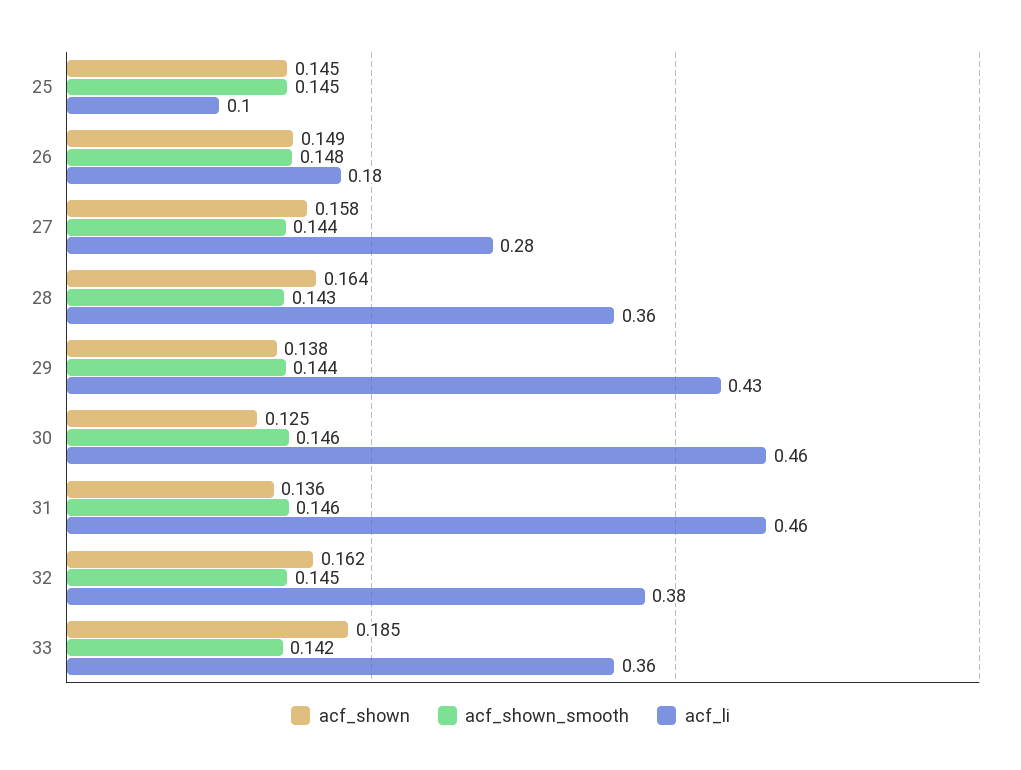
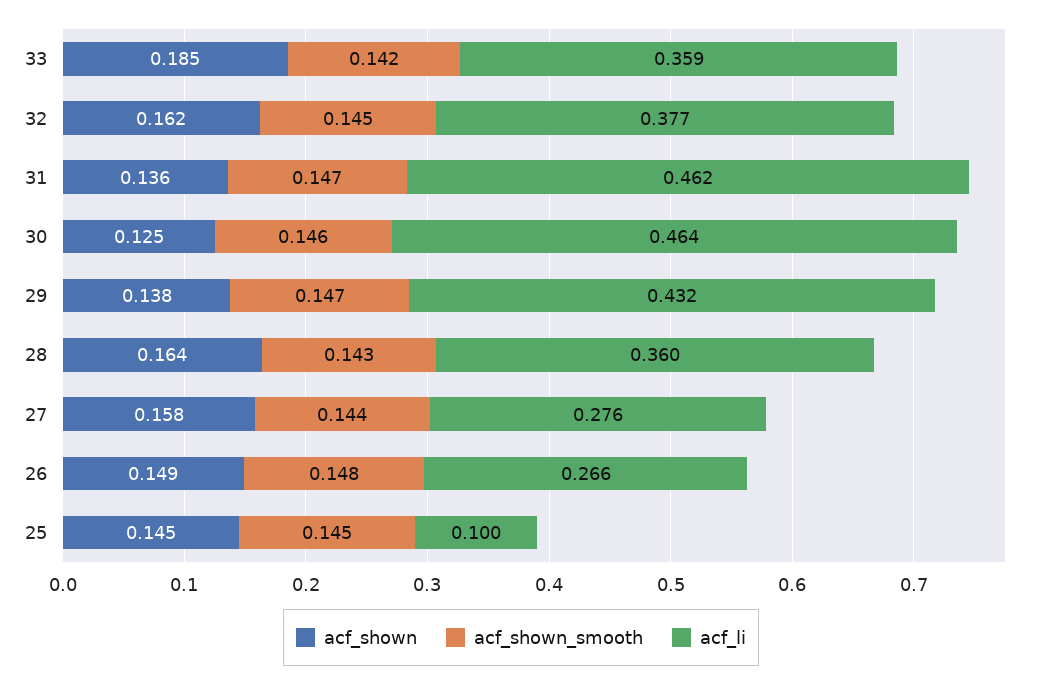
acf_li, 26: 0.18 -> 0.266
acf_shown_smooth, 29: 0.144 -> 0.147
acf_shown_smooth, 31: 0.146 -> 0.147

